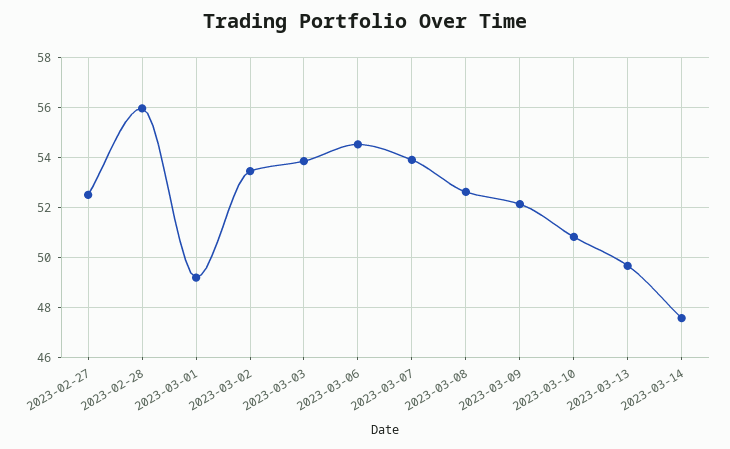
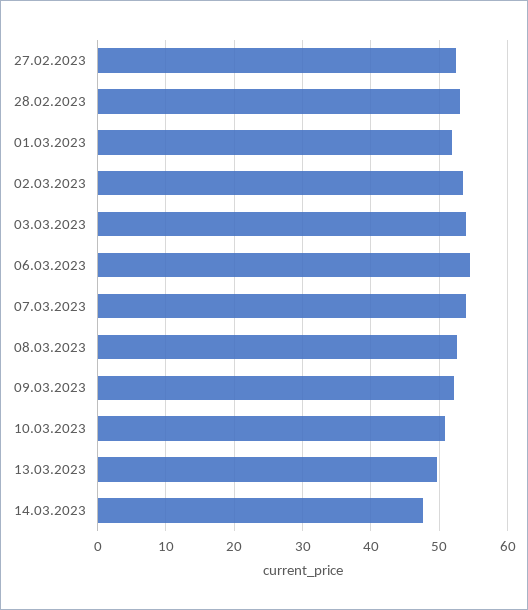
2023-02-28: 56 -> 53
2023-03-01: 49.25 -> 52

